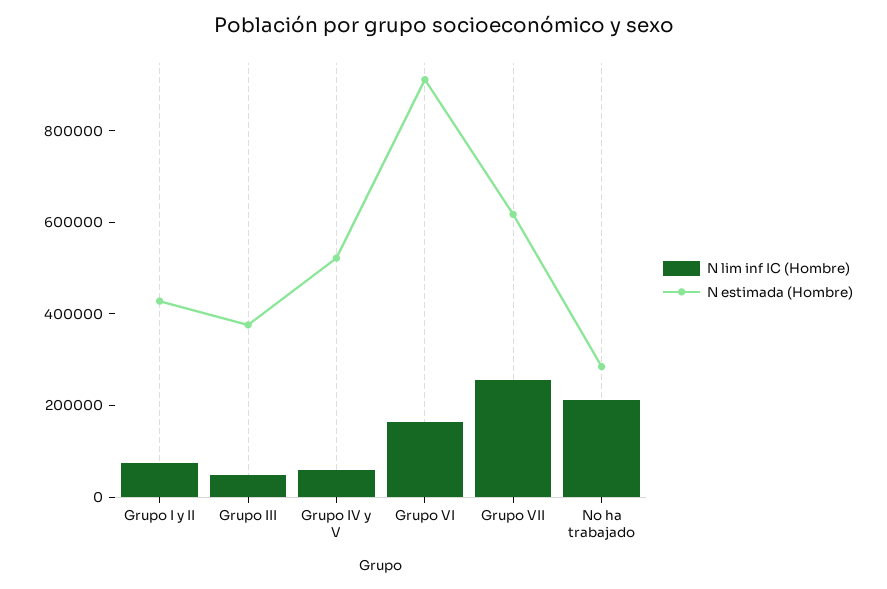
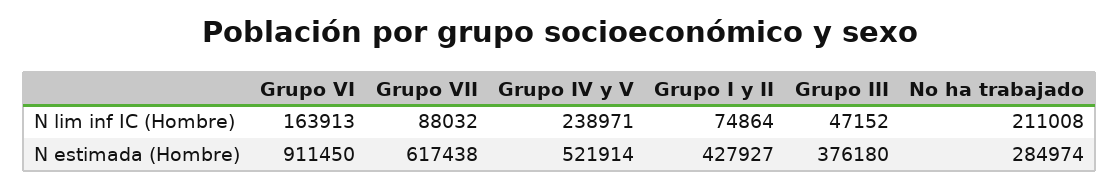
N lim inf IC (Hombre), Grupo IV y V: 50000 -> 238971
N lim inf IC (Hombre), Grupo VII: 250000 -> 88032

